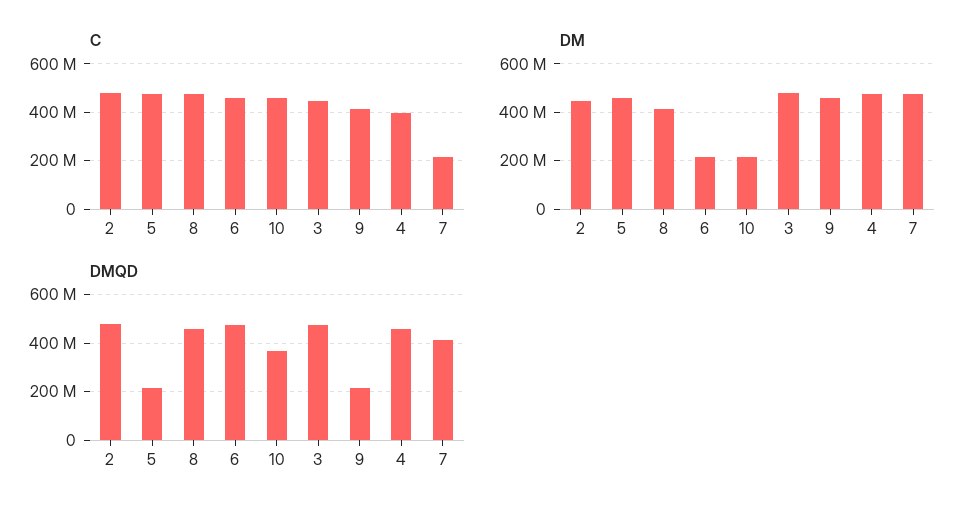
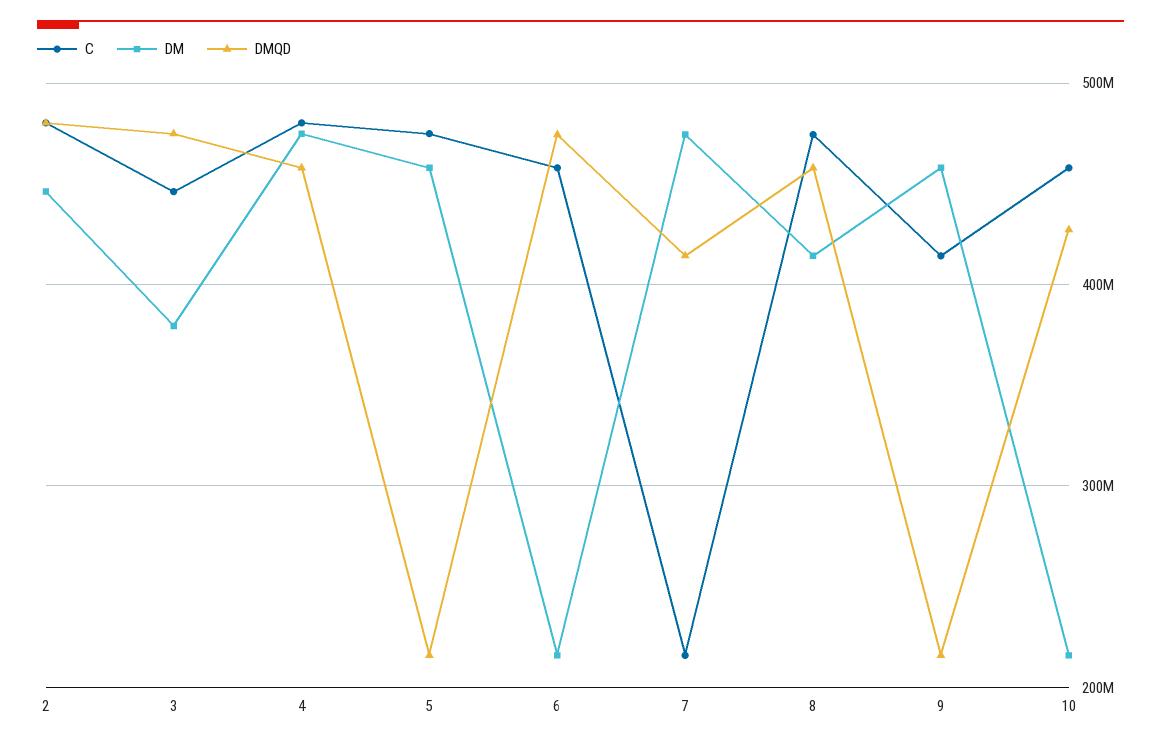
C, 4: 400000000 -> 480000000
DM, 3: 475000000 -> 380000000
DMQD, 10: 375000000 -> 430000000

